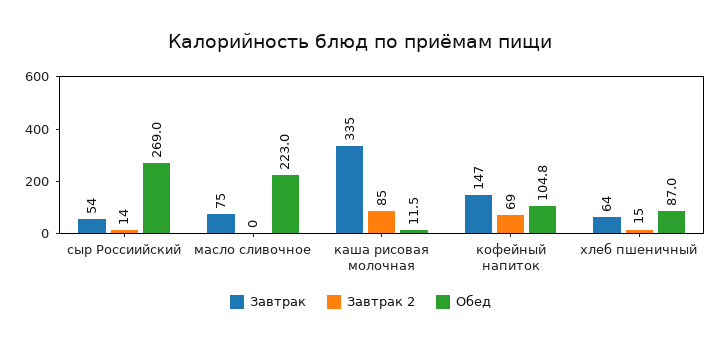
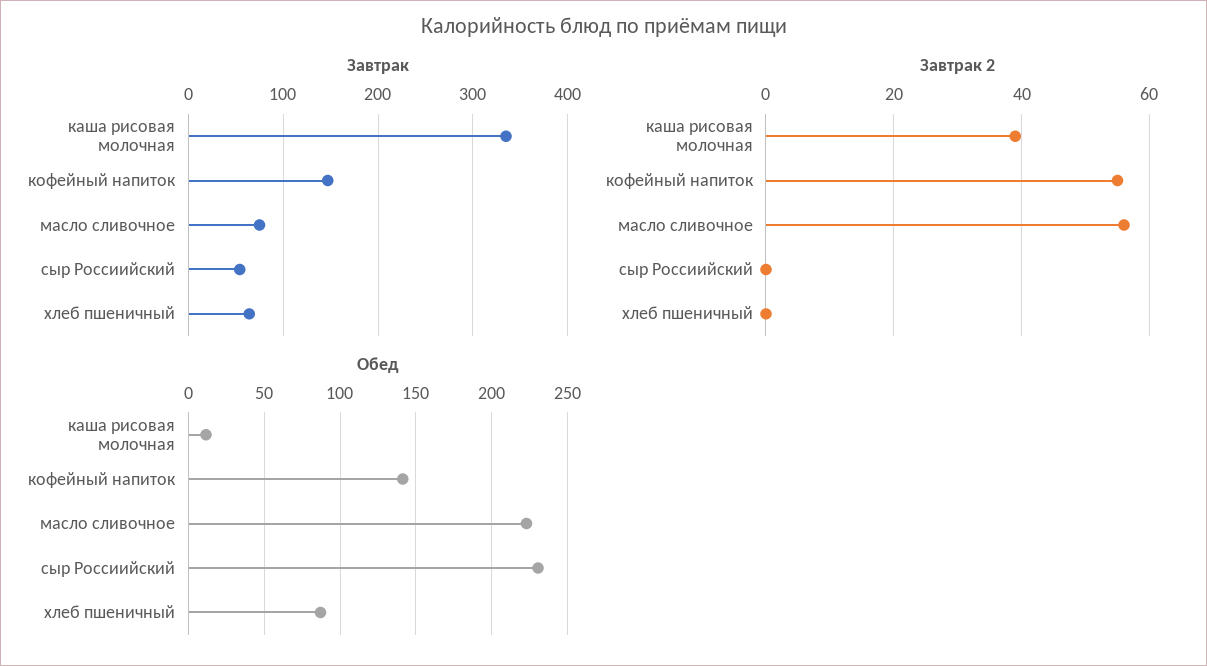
Завтрак 2, сыр Россиийский: 14 -> 0
Обед, сыр Россиийский: 269 -> 230
Завтрак 2, масло сливочное: 0 -> 55
Завтрак 2, каша рисовая молочная: 85 -> 40
Завтрак 2, кофейный напиток: 69 -> 55
Обед, кофейный напиток: 104.8 -> 140
Завтрак 2, хлеб пшеничный: 15 -> 0

